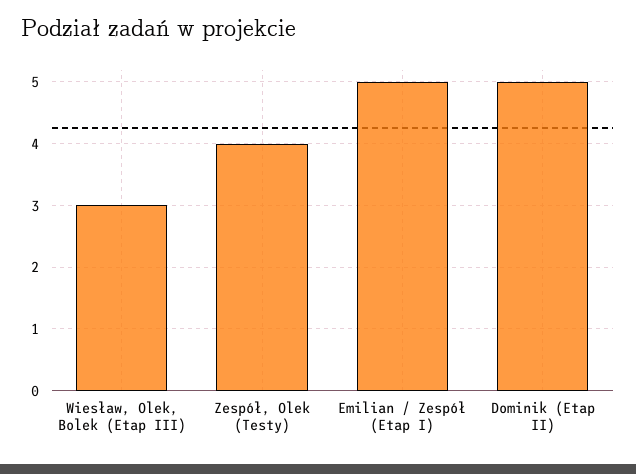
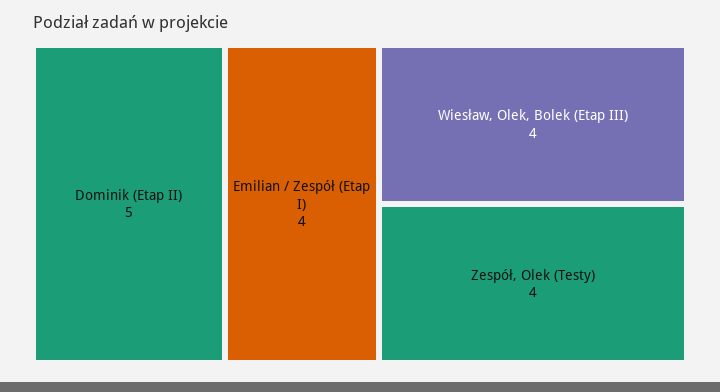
Wiesław, Olek, Bolek (Etap III): 3 -> 4
Emilian / Zespół (Etap I): 5 -> 4

